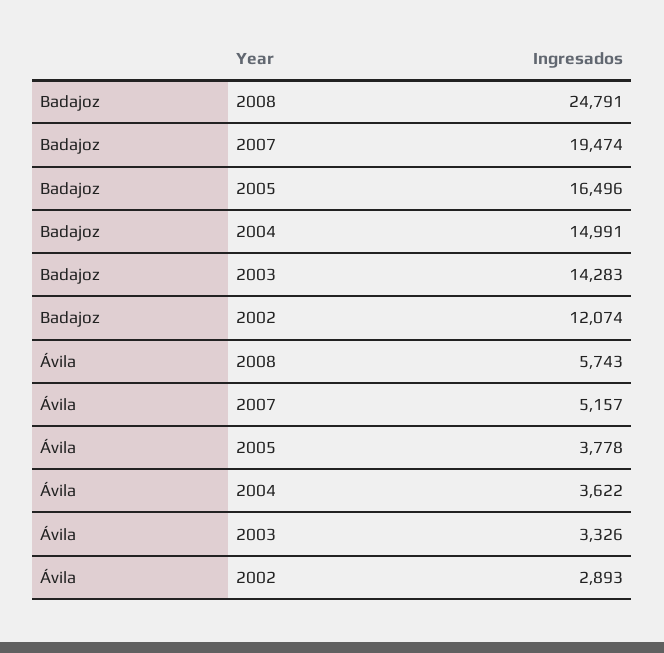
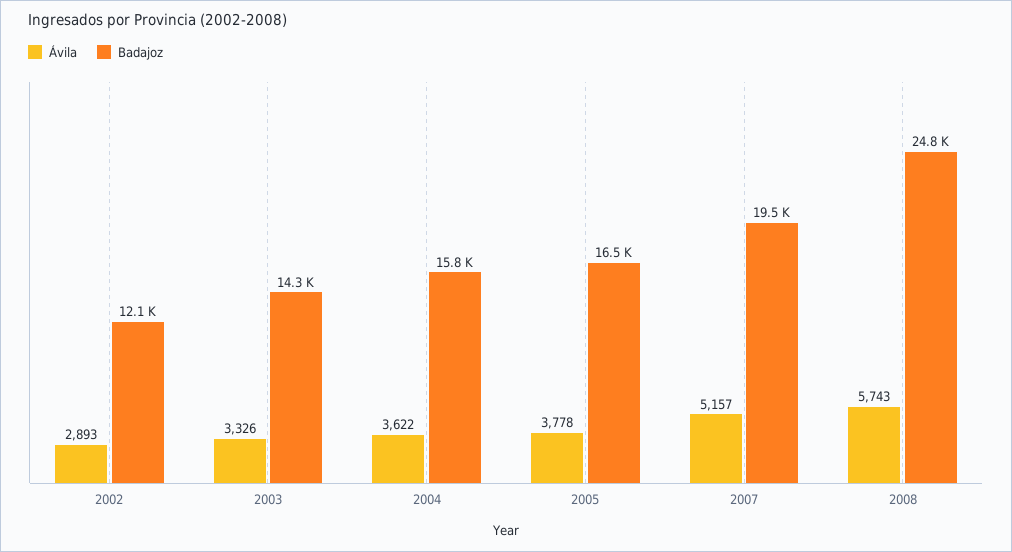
Badajoz, 2004: 14991 -> 15800

